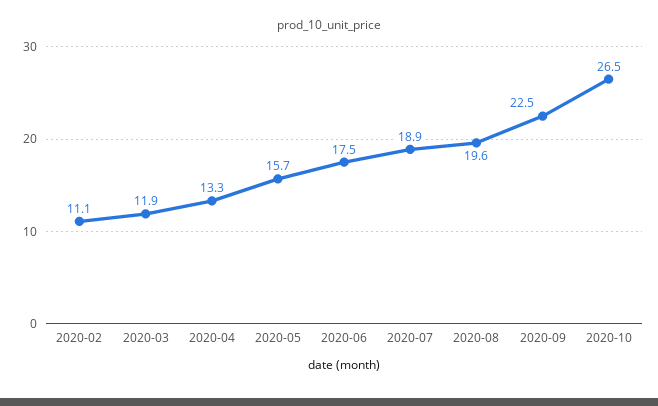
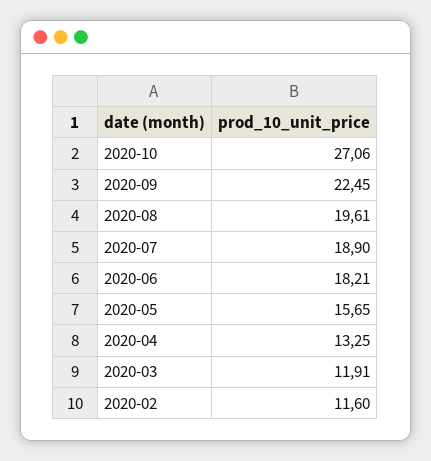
2020-02: 11.1 -> 11.6
2020-06: 17.5 -> 18.21
2020-10: 26.5 -> 27.06

